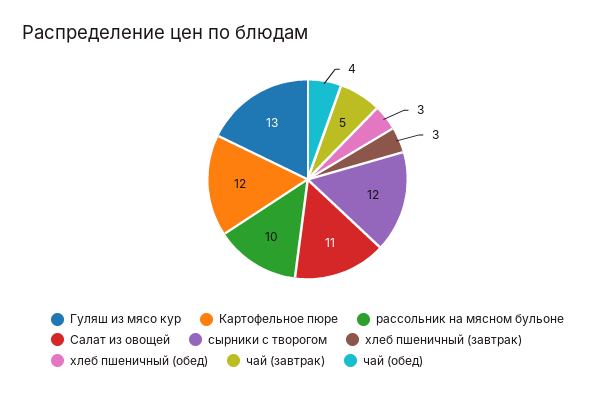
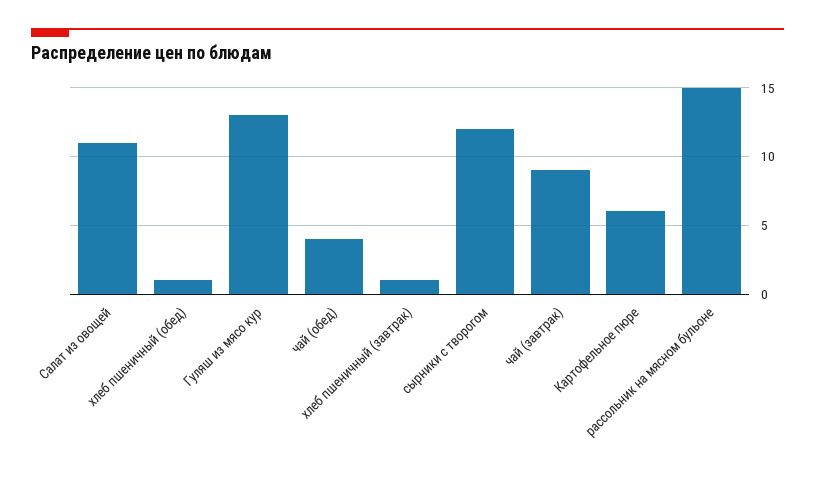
Картофельное пюре: 12 -> 6
рассольник на мясном бульоне: 10 -> 15
хлеб пшеничный (завтрак): 3 -> 1
хлеб пшеничный (обед): 3 -> 1
чай (завтрак): 5 -> 9

